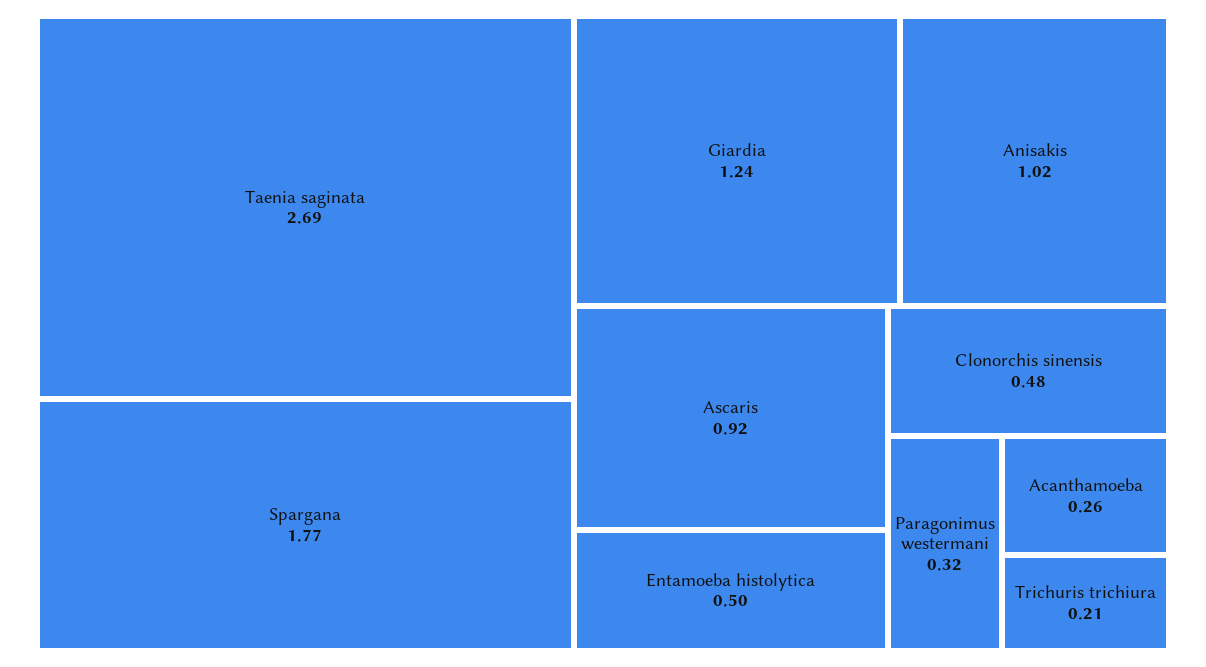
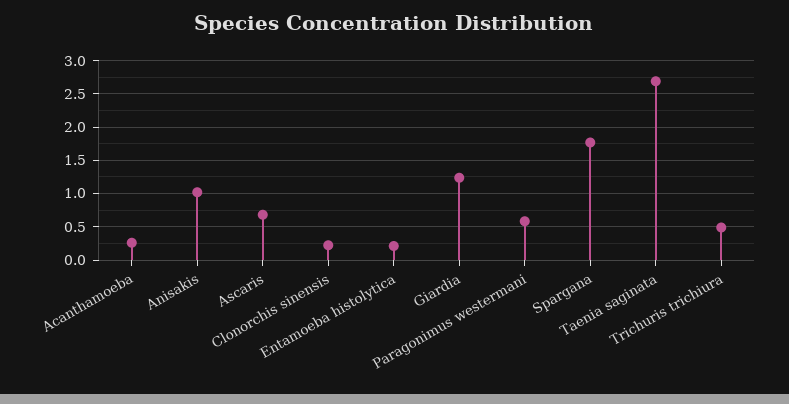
Ascaris: 0.92 -> 0.7
Entamoeba histolytica: 0.5 -> 0.2
Clonorchis sinensis: 0.48 -> 0.2
Paragonimus westermani: 0.32 -> 0.6
Trichuris trichiura: 0.21 -> 0.5

